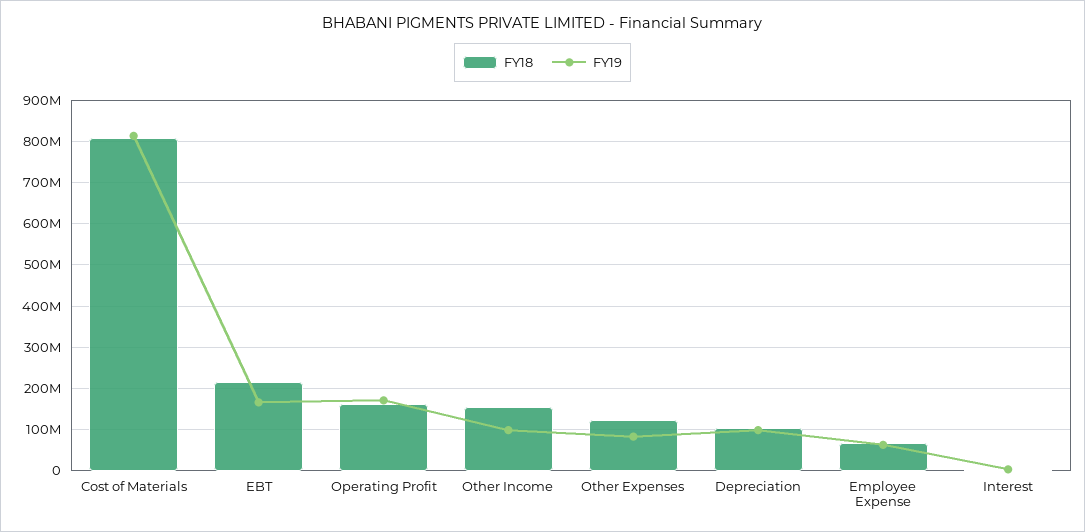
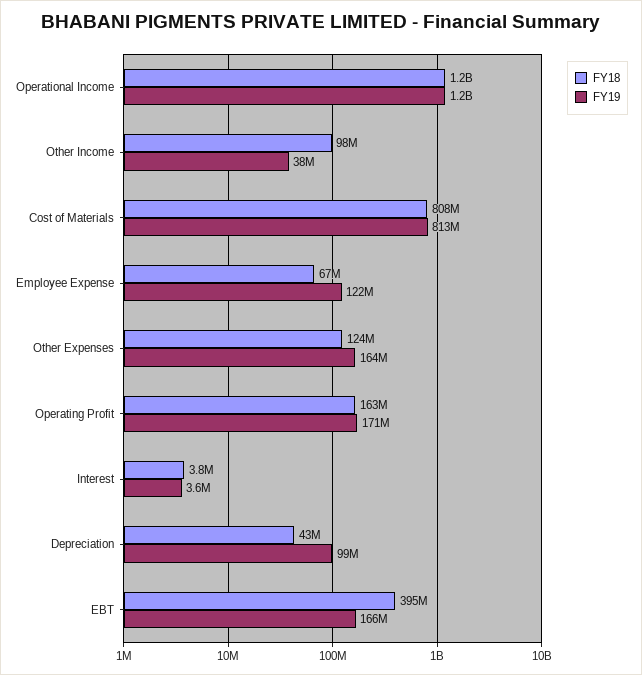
FY18, EBT: 220000000 -> 395000000
FY18, Other Income: 160000000 -> 98000000
FY19, Other Income: 100000000 -> 38000000
FY19, Other Expenses: 80000000 -> 164000000
FY18, Depreciation: 100000000 -> 43000000
FY19, Employee Expense: 60000000 -> 122000000
FY18, Operational Income: none -> 1200000000
FY19, Operational Income: none -> 1200000000

